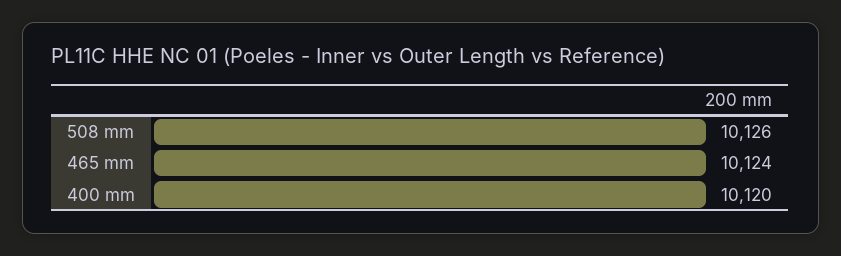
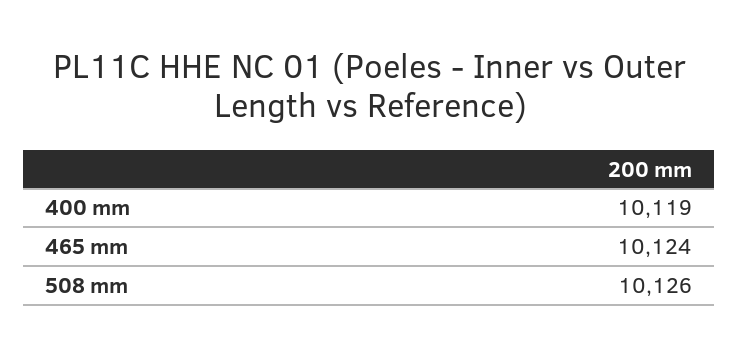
400 mm: 10120 -> 10119

